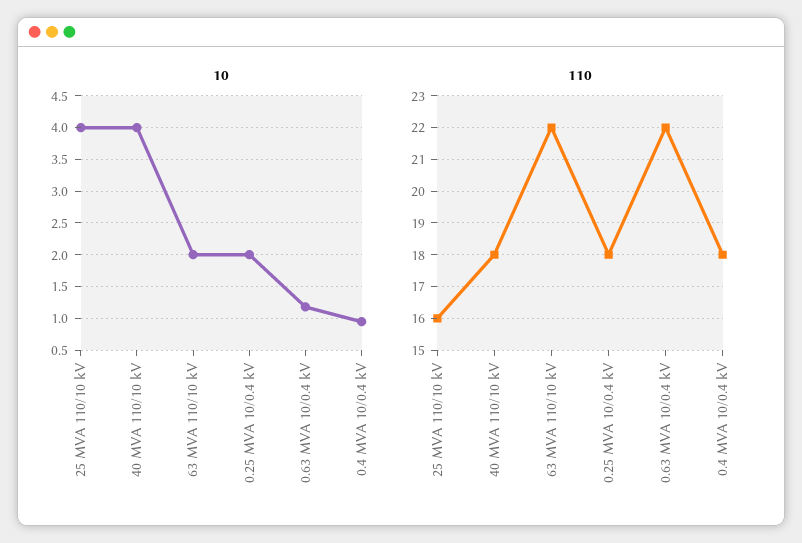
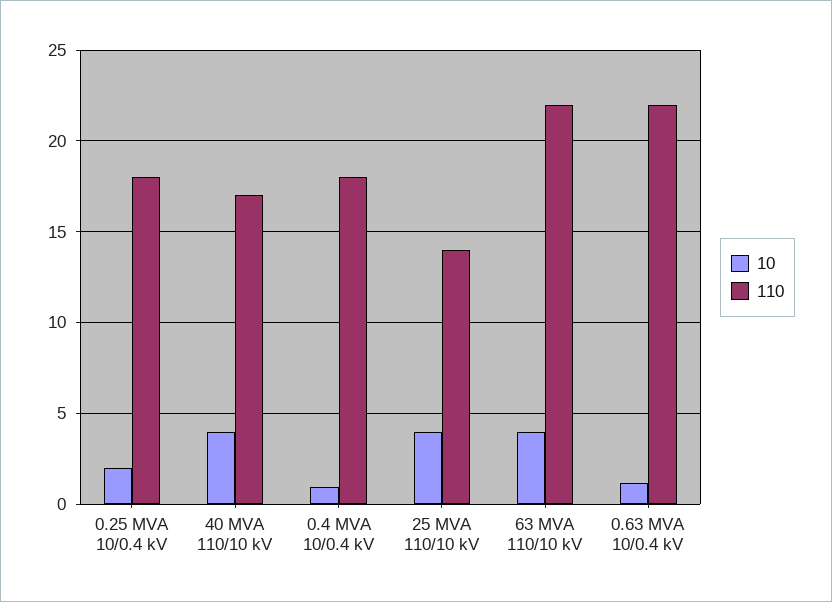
10, 63 MVA 110/10 kV: 2 -> 4
110, 25 MVA 110/10 kV: 16 -> 14
110, 40 MVA 110/10 kV: 18 -> 17

